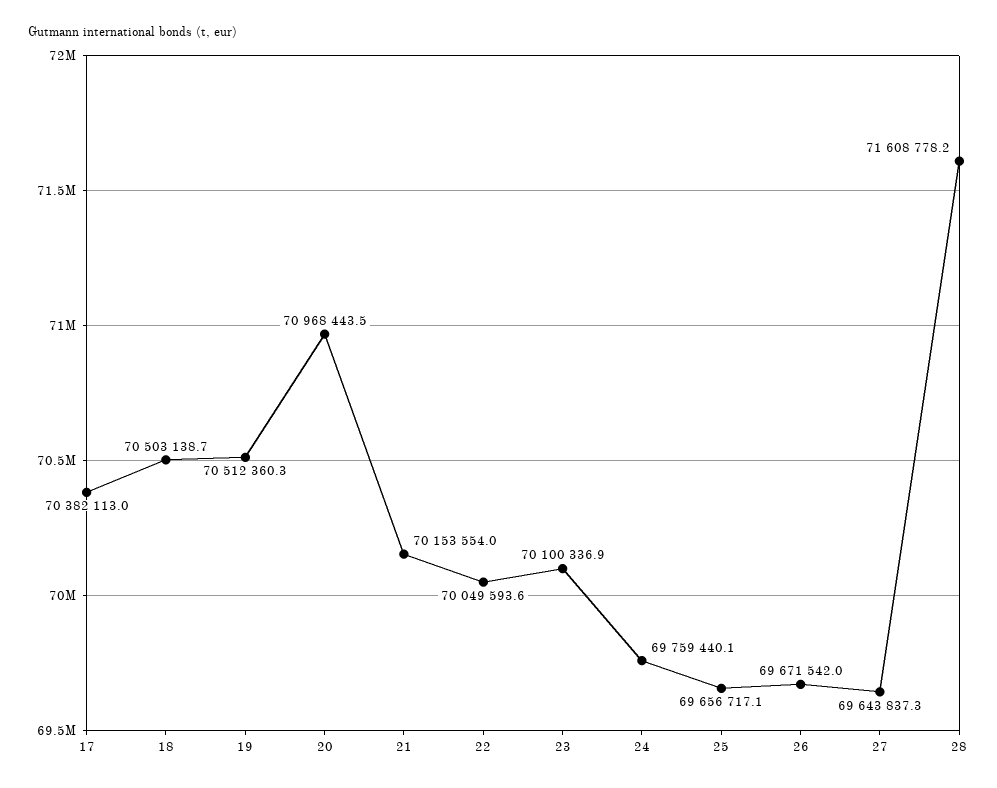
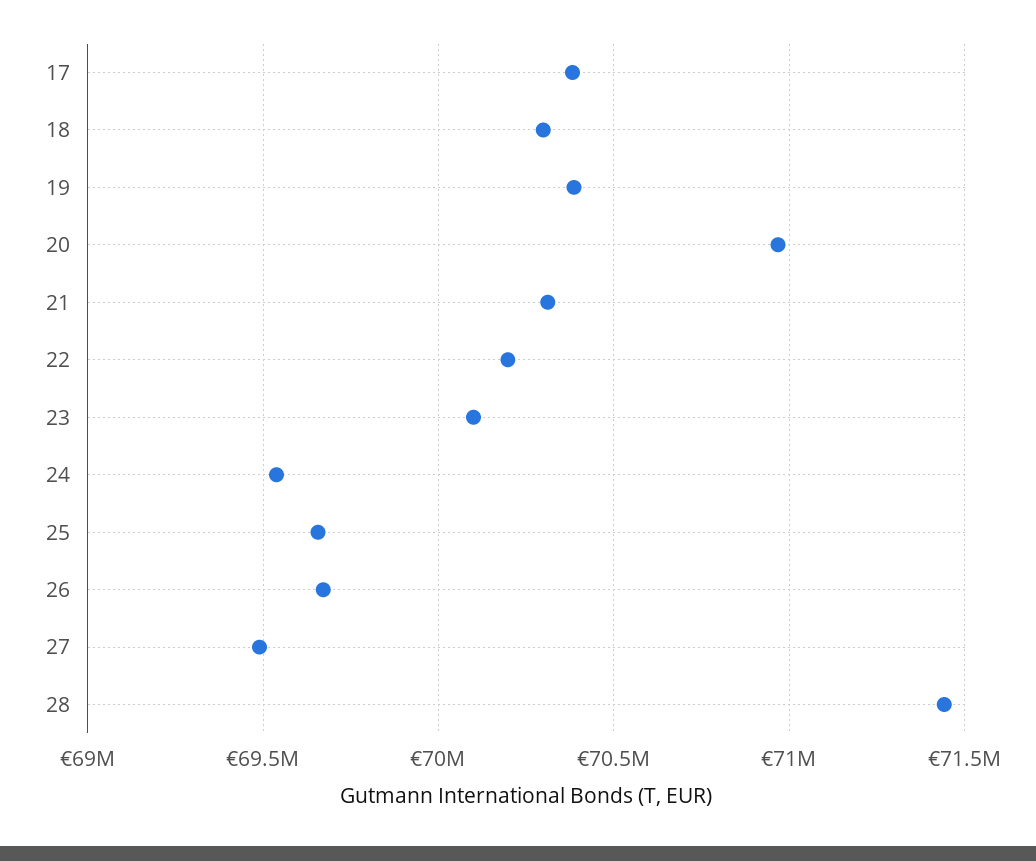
18: 70503138.7 -> 70300000
19: 70512360.3 -> 70400000
21: 70153554 -> 70300000
22: 70049593.6 -> 70200000
24: 69759440.1 -> 69550000
27: 69643837.3 -> 69500000
28: 71608778.2 -> 71450000

